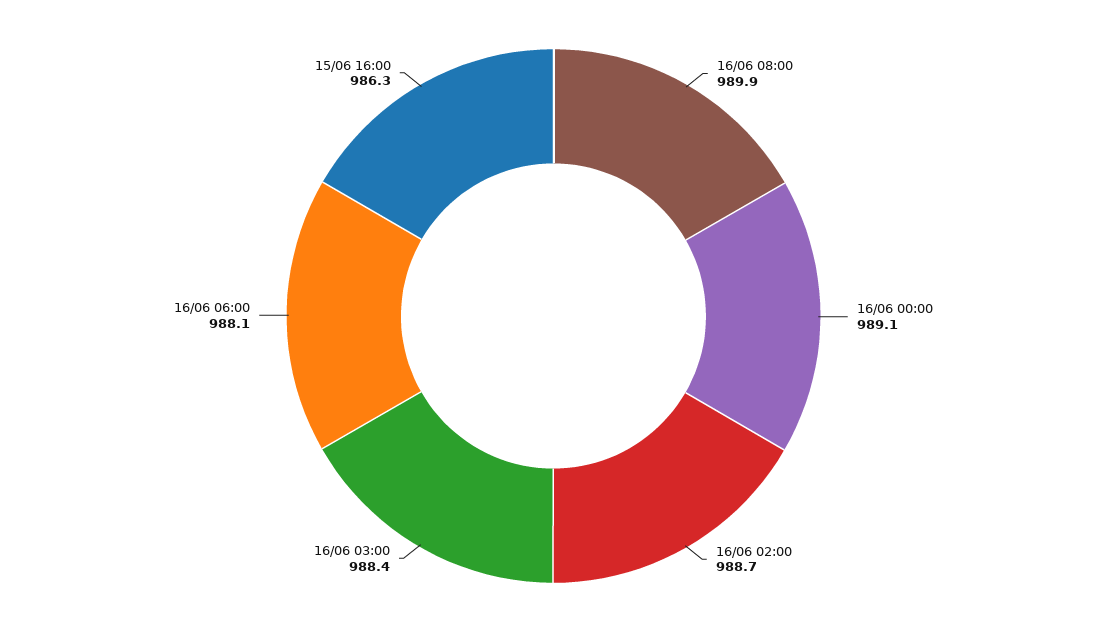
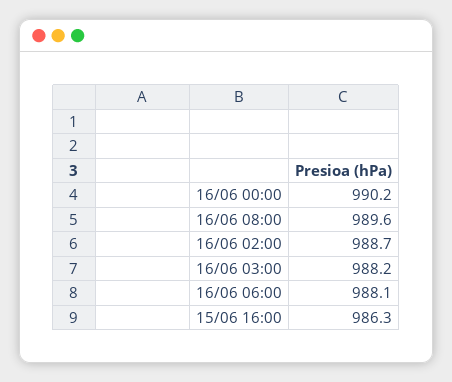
16/06 08:00: 989.9 -> 989.6
16/06 00:00: 989.1 -> 990.2
16/06 03:00: 988.4 -> 988.2

